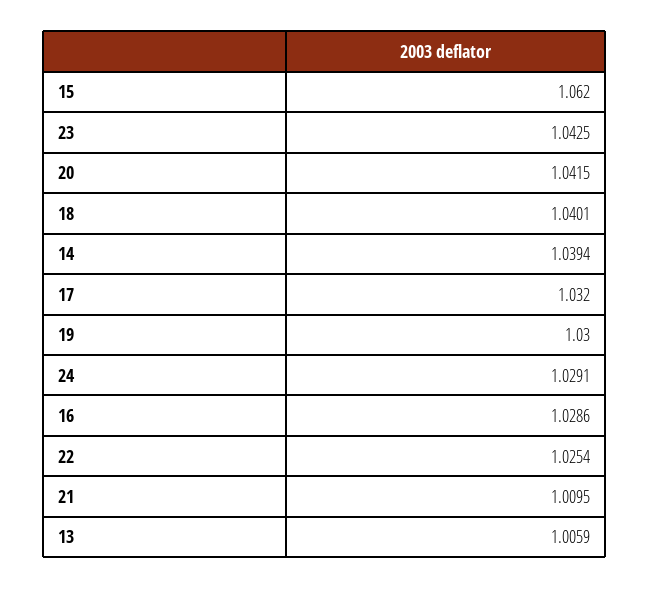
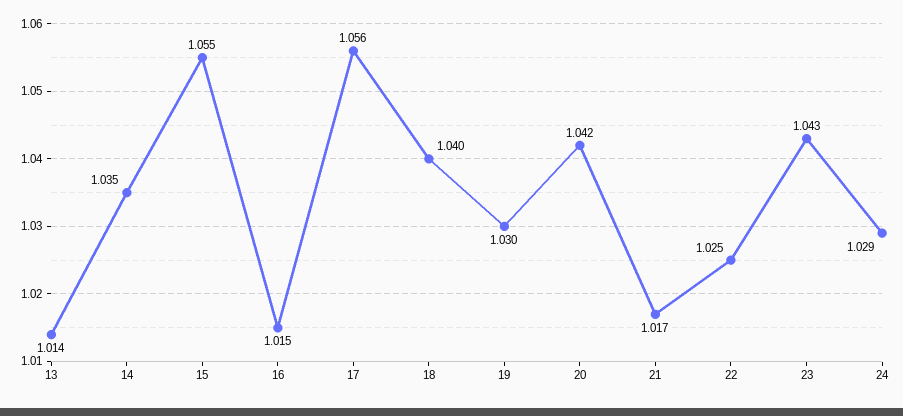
15: 1.062 -> 1.055
14: 1.0394 -> 1.035
17: 1.032 -> 1.056
16: 1.0286 -> 1.015
21: 1.0095 -> 1.017
13: 1.0059 -> 1.014

